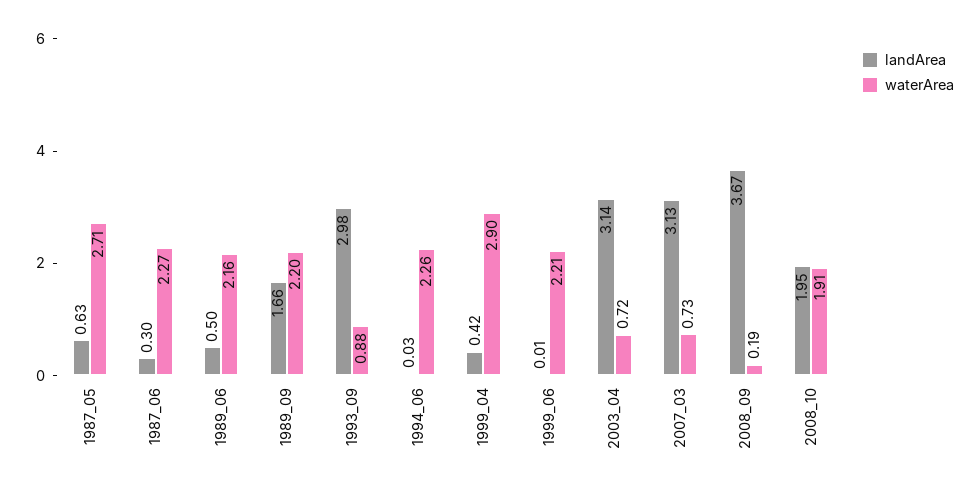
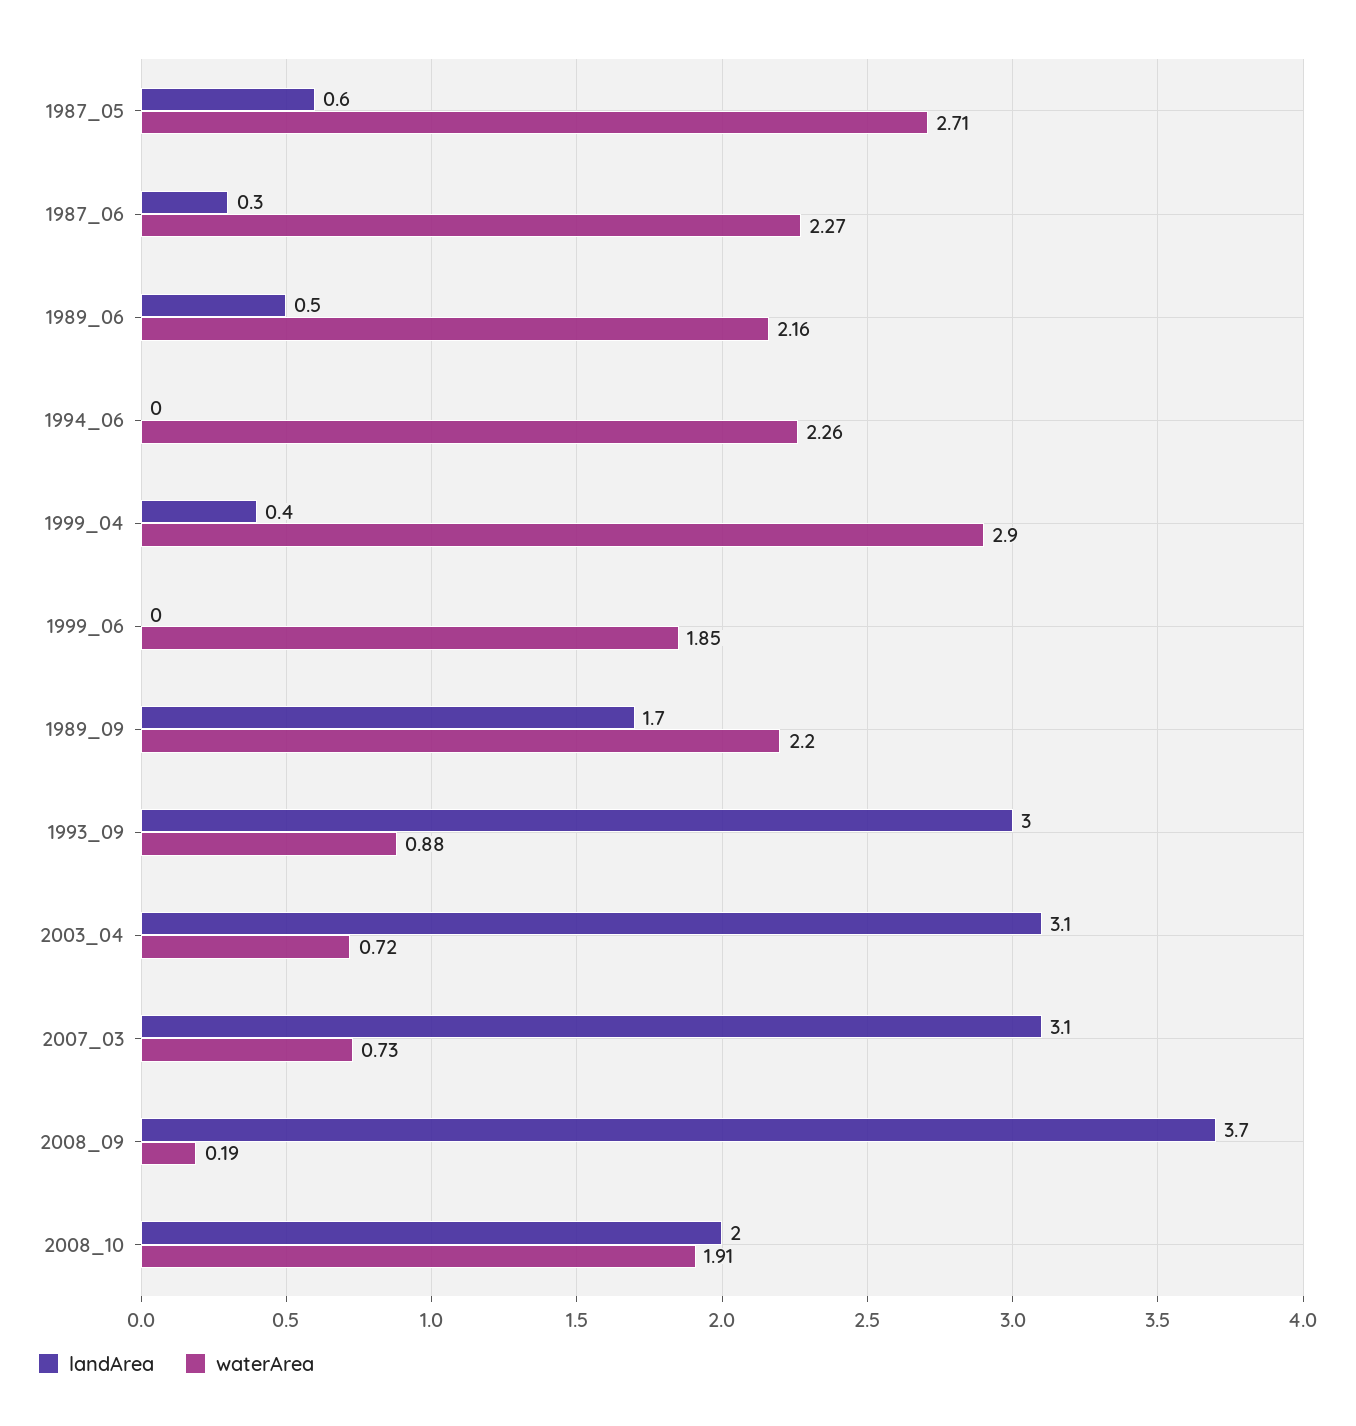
waterArea, 1999_06: 2.21 -> 1.85

